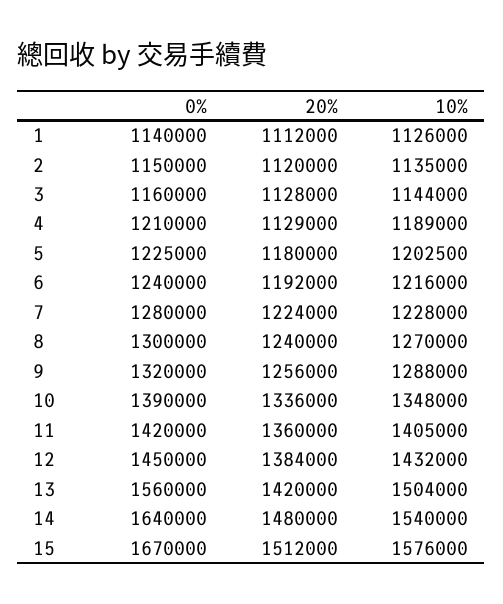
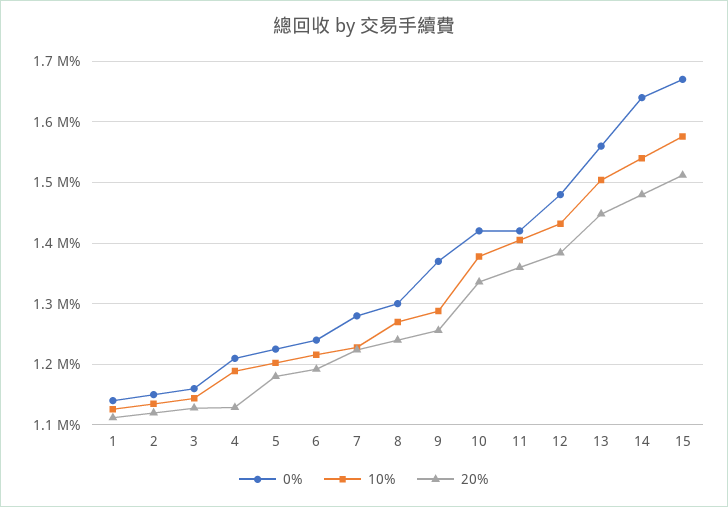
0%, 9: 1320000 -> 1370000
0%, 10: 1390000 -> 1420000
10%, 10: 1348000 -> 1380000
0%, 12: 1450000 -> 1480000
20%, 13: 1420000 -> 1450000

